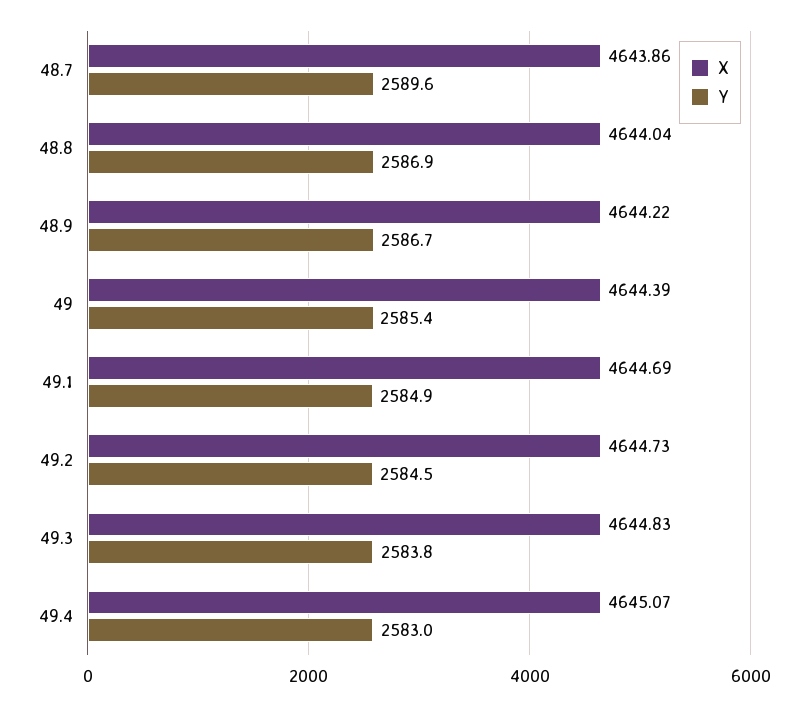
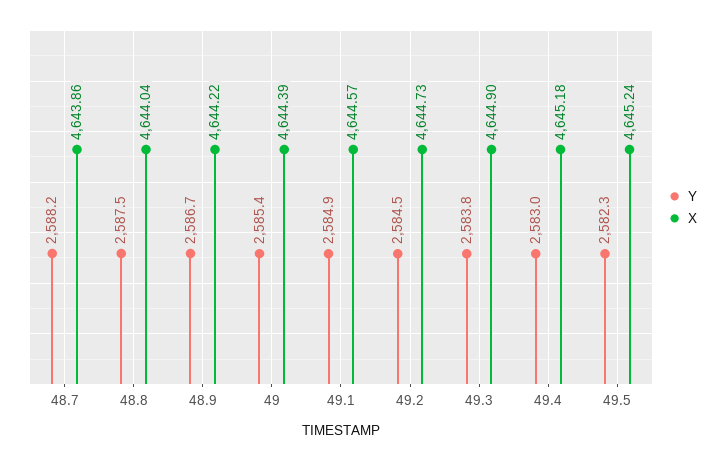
Y, 48.7: 2589.6 -> 2588.2
Y, 48.8: 2586.9 -> 2587.5
X, 49.1: 4644.69 -> 4644.57
X, 49.3: 4644.83 -> 4644.9
X, 49.4: 4645.07 -> 4645.18
Y, 49.5: none -> 2582.3
X, 49.5: none -> 4645.24

